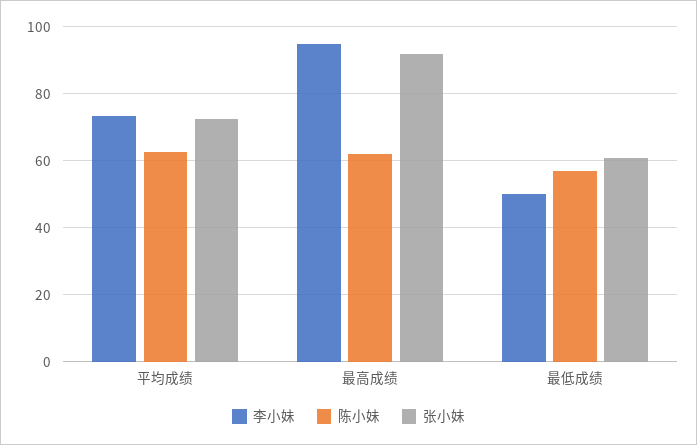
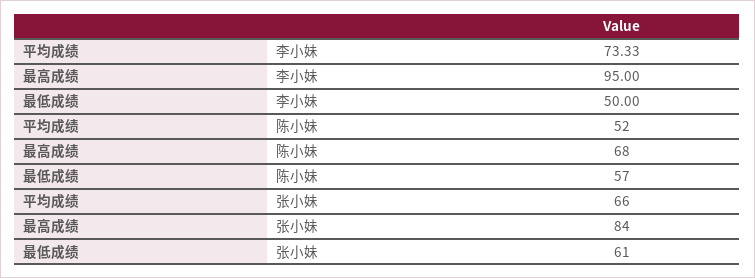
陈小妹, 平均成绩: 62 -> 52
张小妹, 平均成绩: 72 -> 66
陈小妹, 最高成绩: 62 -> 68
张小妹, 最高成绩: 92 -> 84

